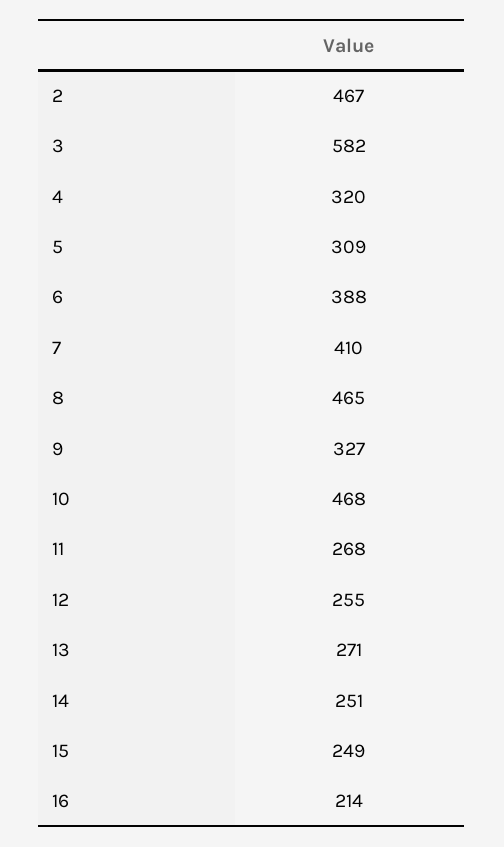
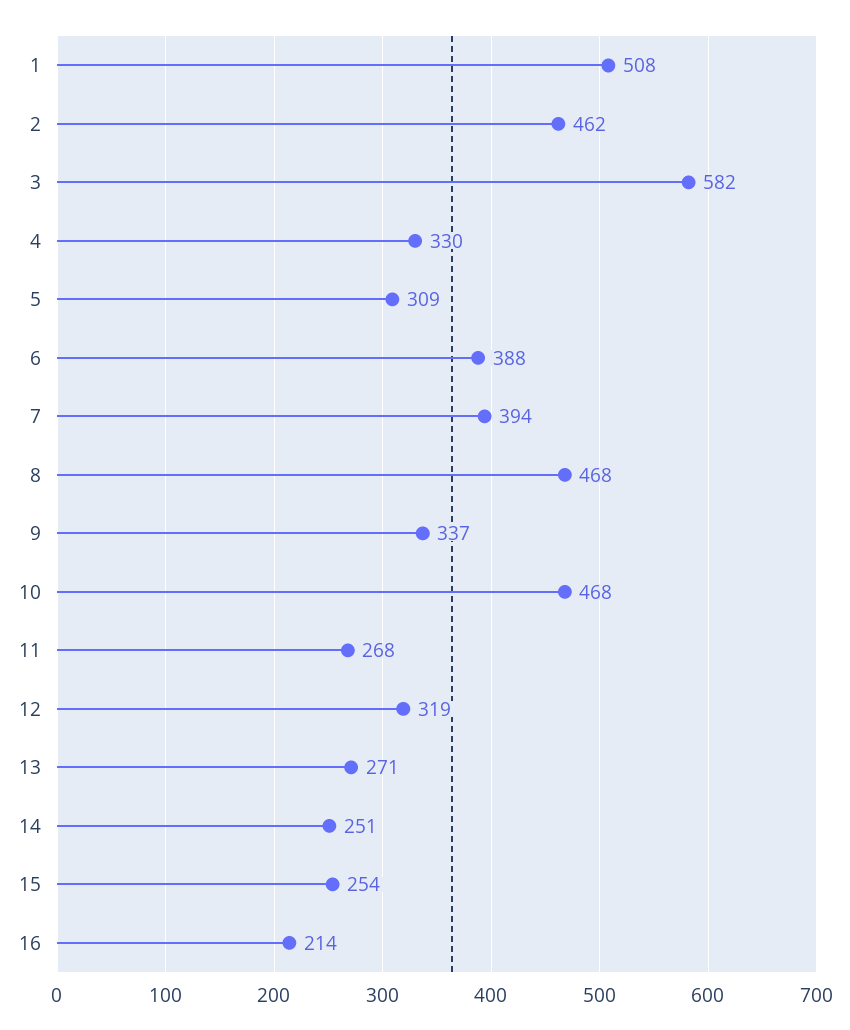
2: 467 -> 462
4: 320 -> 330
7: 410 -> 394
8: 465 -> 468
9: 327 -> 337
12: 255 -> 319
15: 249 -> 254
1: none -> 508

